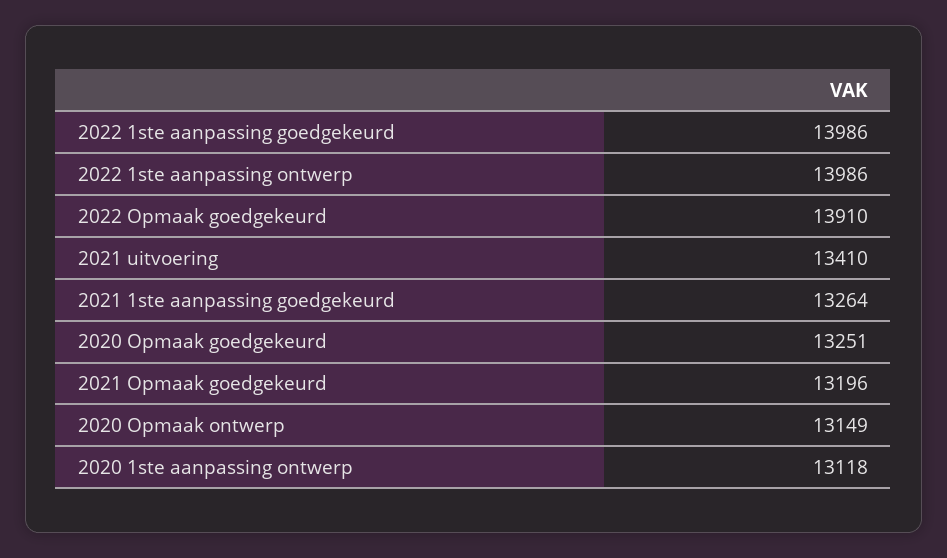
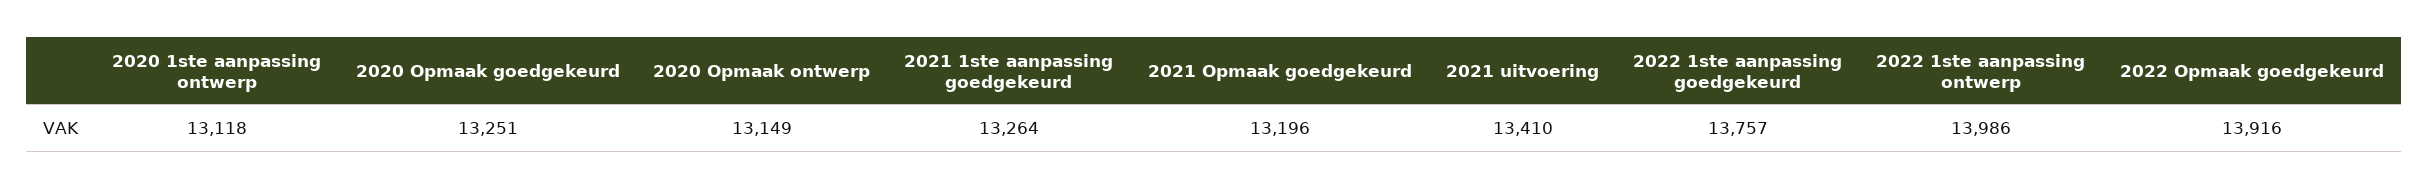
2022 1ste aanpassing goedgekeurd: 13986 -> 13757
2022 Opmaak goedgekeurd: 13910 -> 13916

